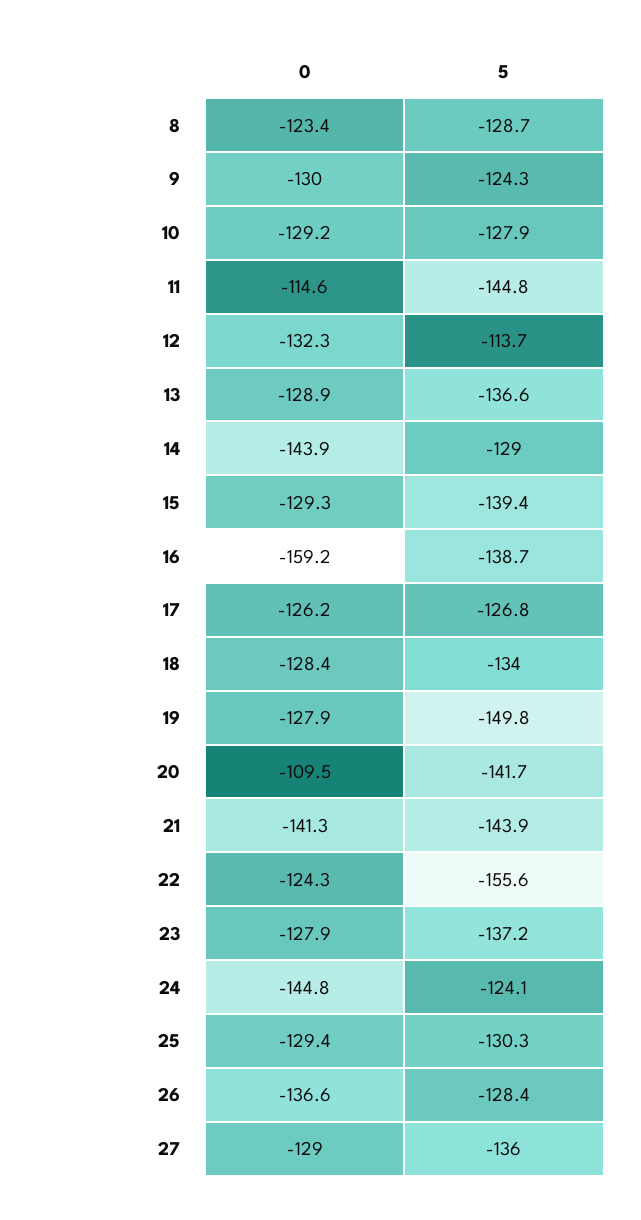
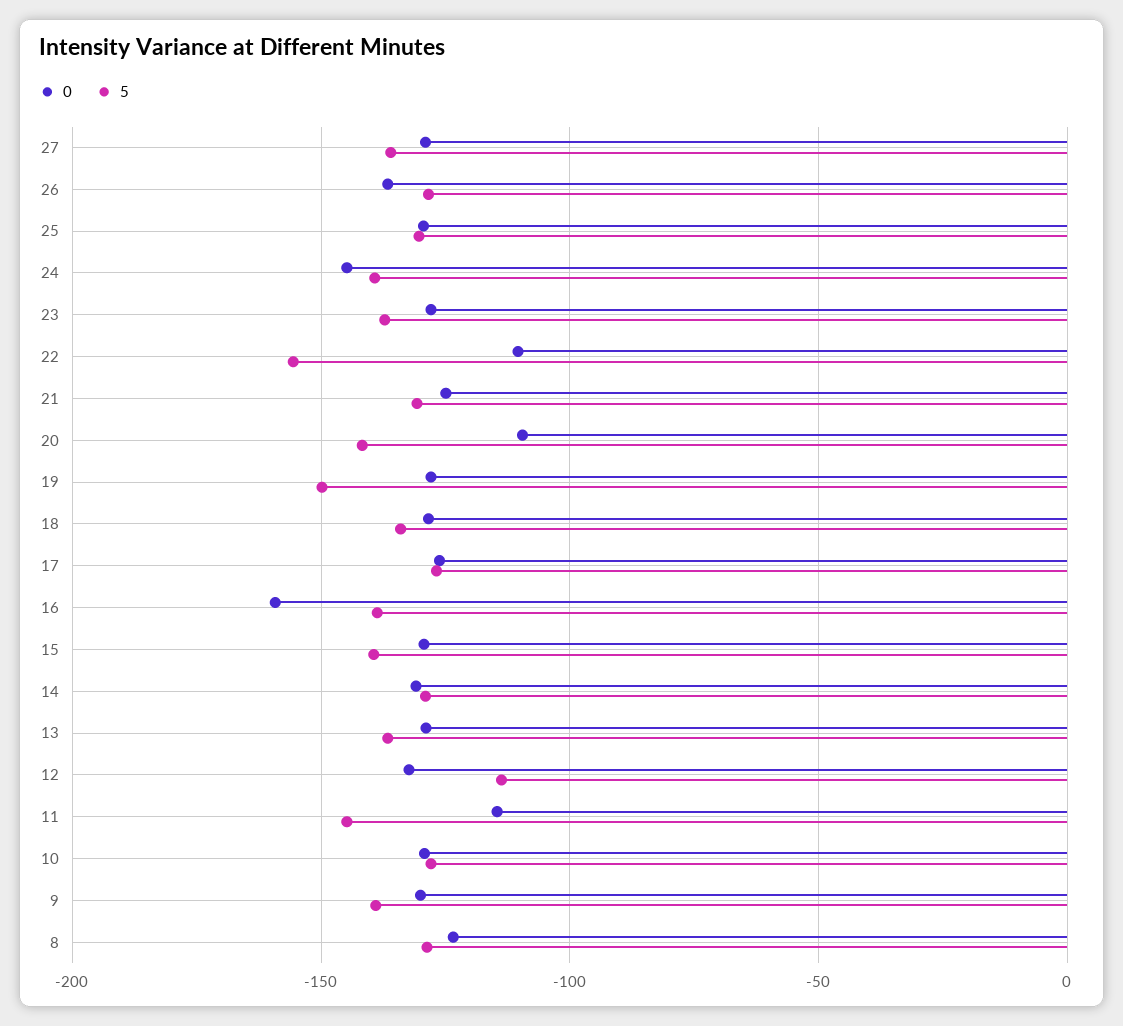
5, 9: -124.3 -> -140
0, 14: -143.9 -> -130
0, 21: -141.3 -> -125
5, 21: -143.9 -> -130
0, 22: -124.3 -> -110
5, 24: -124.1 -> -140

